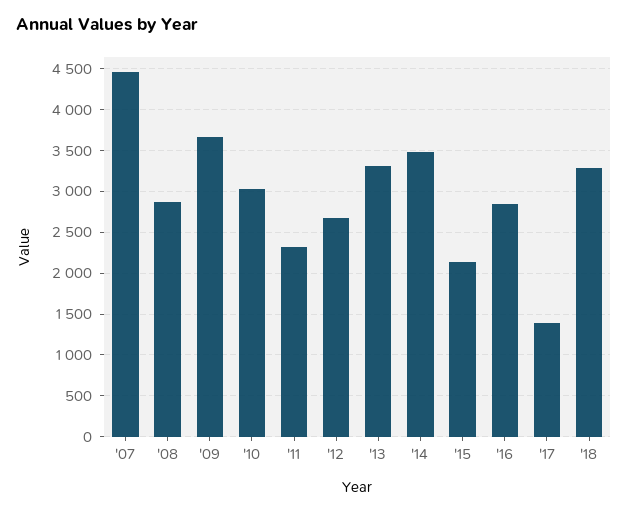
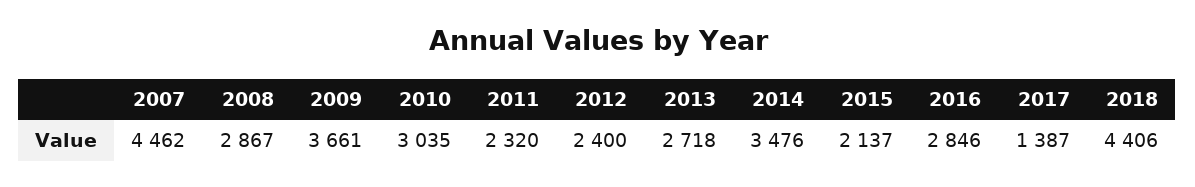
'12: 2700 -> 2400
'13: 3300 -> 2718
'18: 3300 -> 4406

